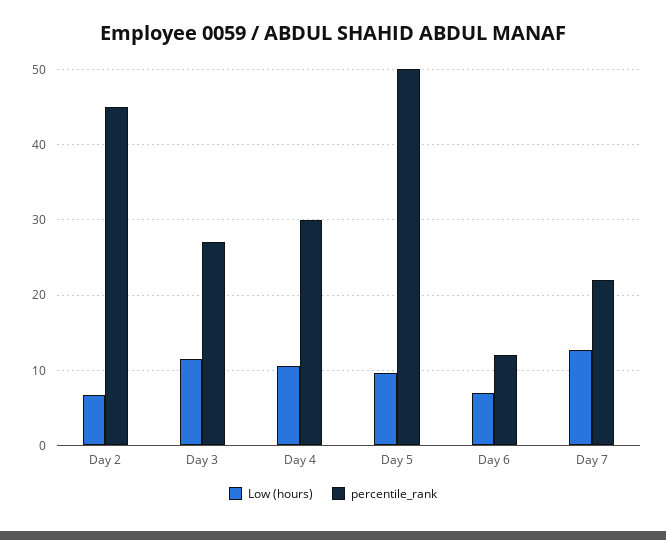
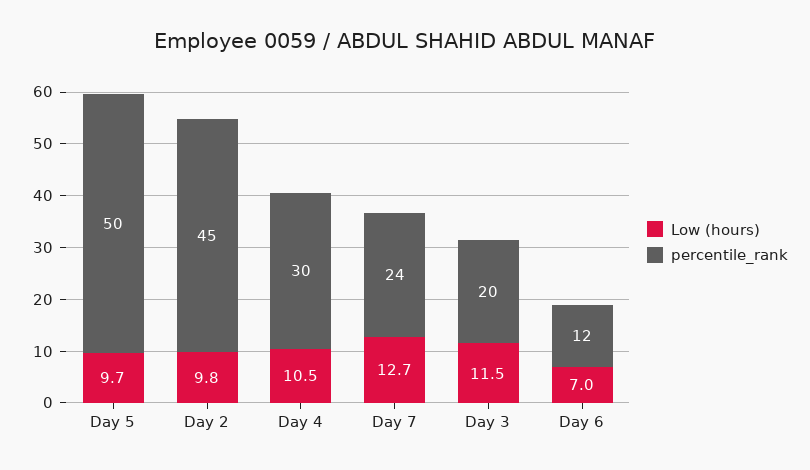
Low (hours), Day 2: 7 -> 9.8
percentile_rank, Day 3: 27 -> 20
percentile_rank, Day 7: 22 -> 24

